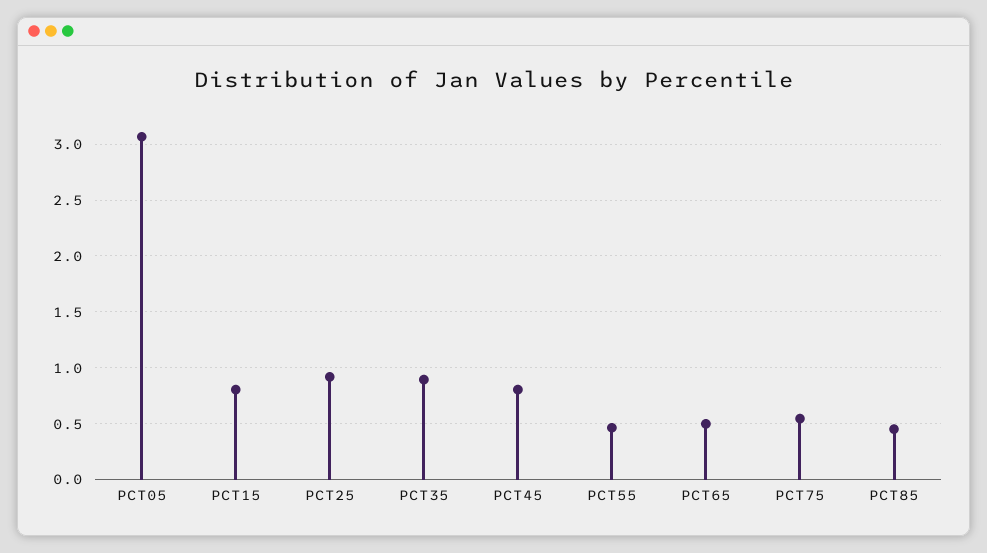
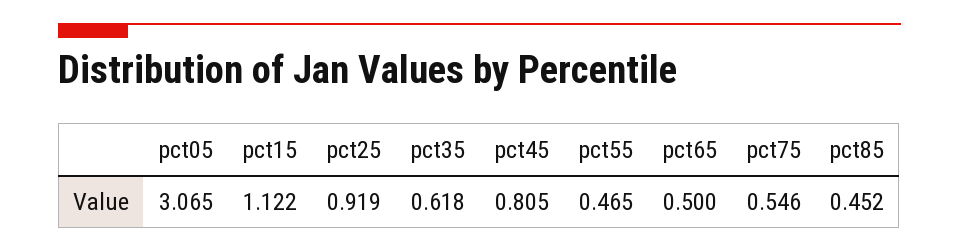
PCT15: 0.8 -> 1.122
PCT35: 0.9 -> 0.618

